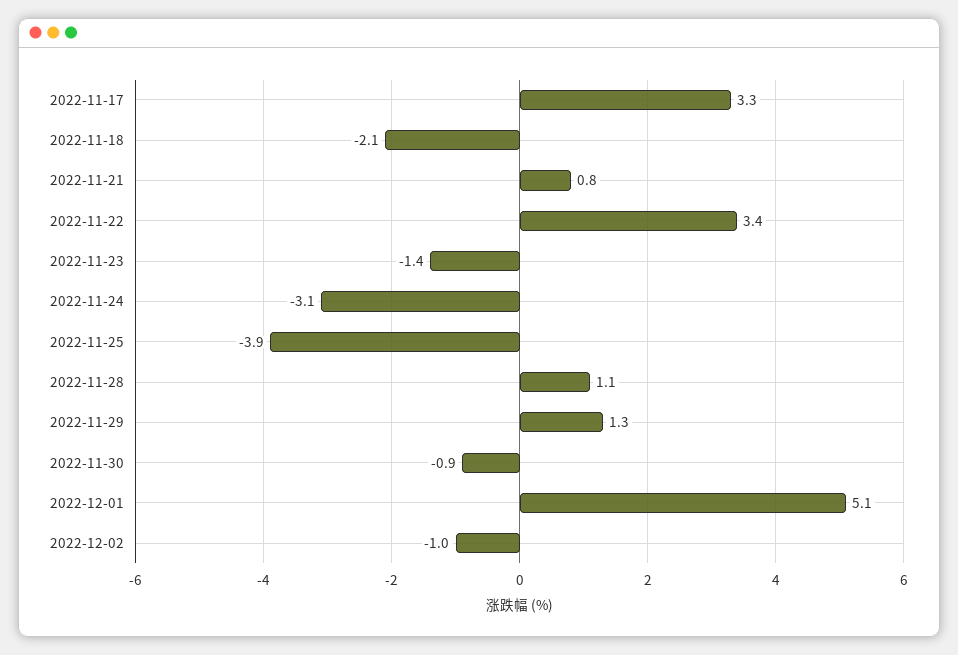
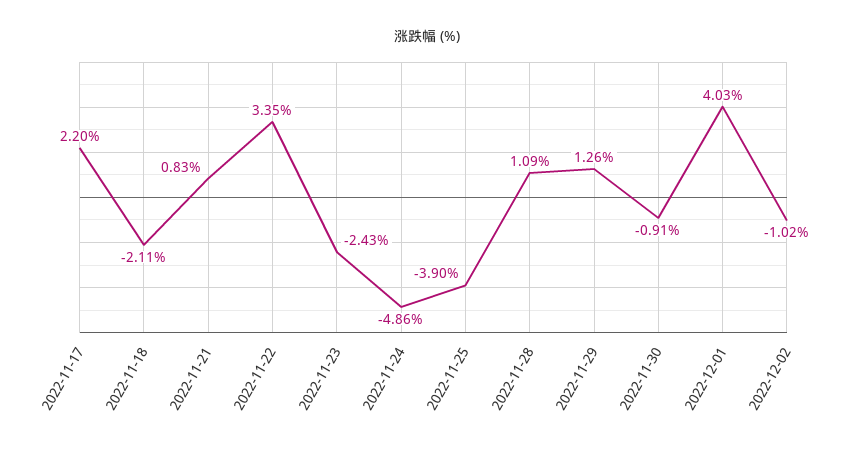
2022-11-17: 3.3 -> 2.2
2022-11-23: -1.4 -> -2.43
2022-11-24: -3.1 -> -4.86
2022-12-01: 5.1 -> 4.03

